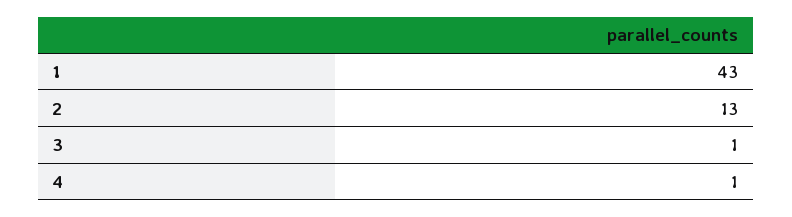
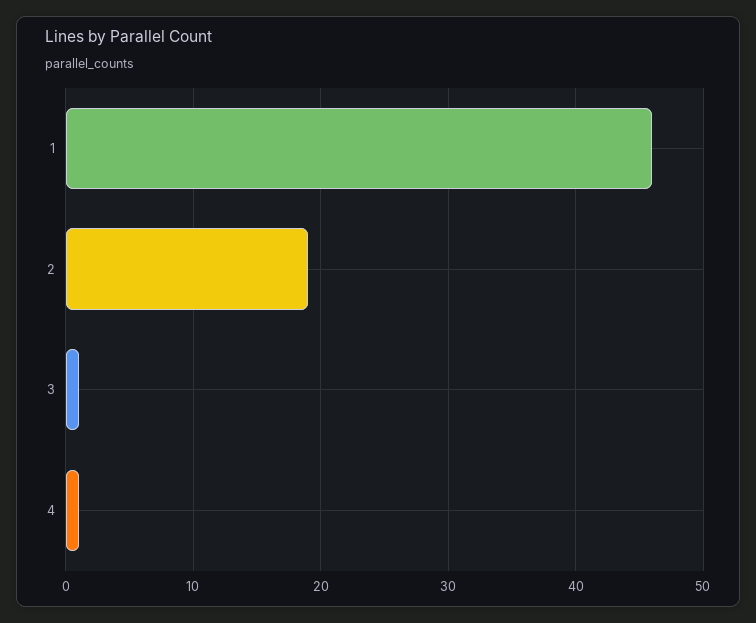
1: 43 -> 46
2: 13 -> 19

